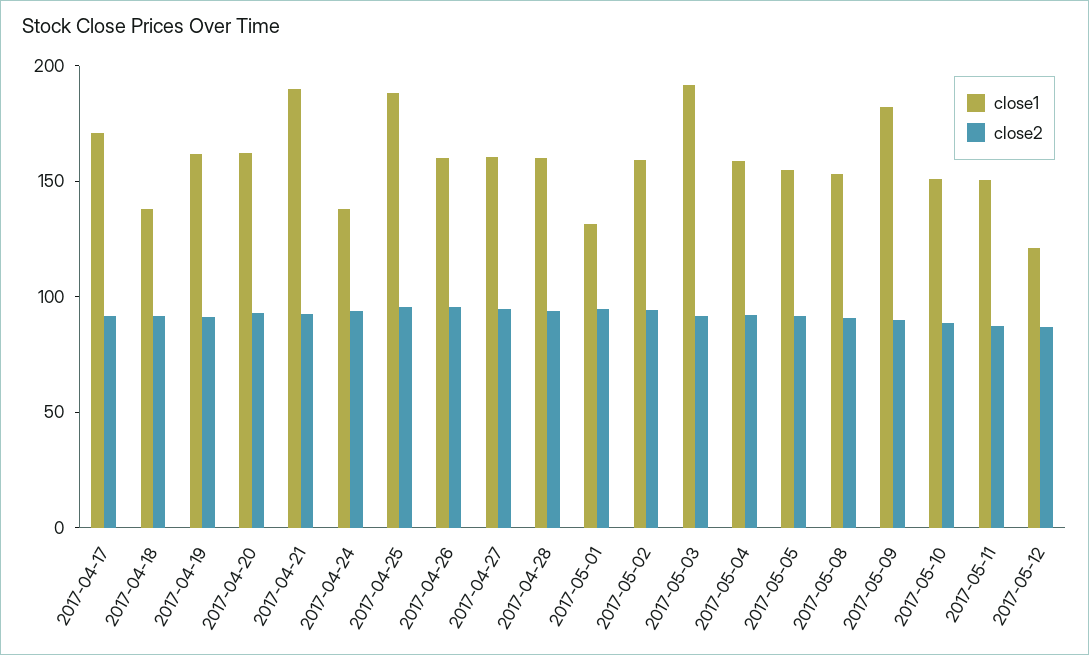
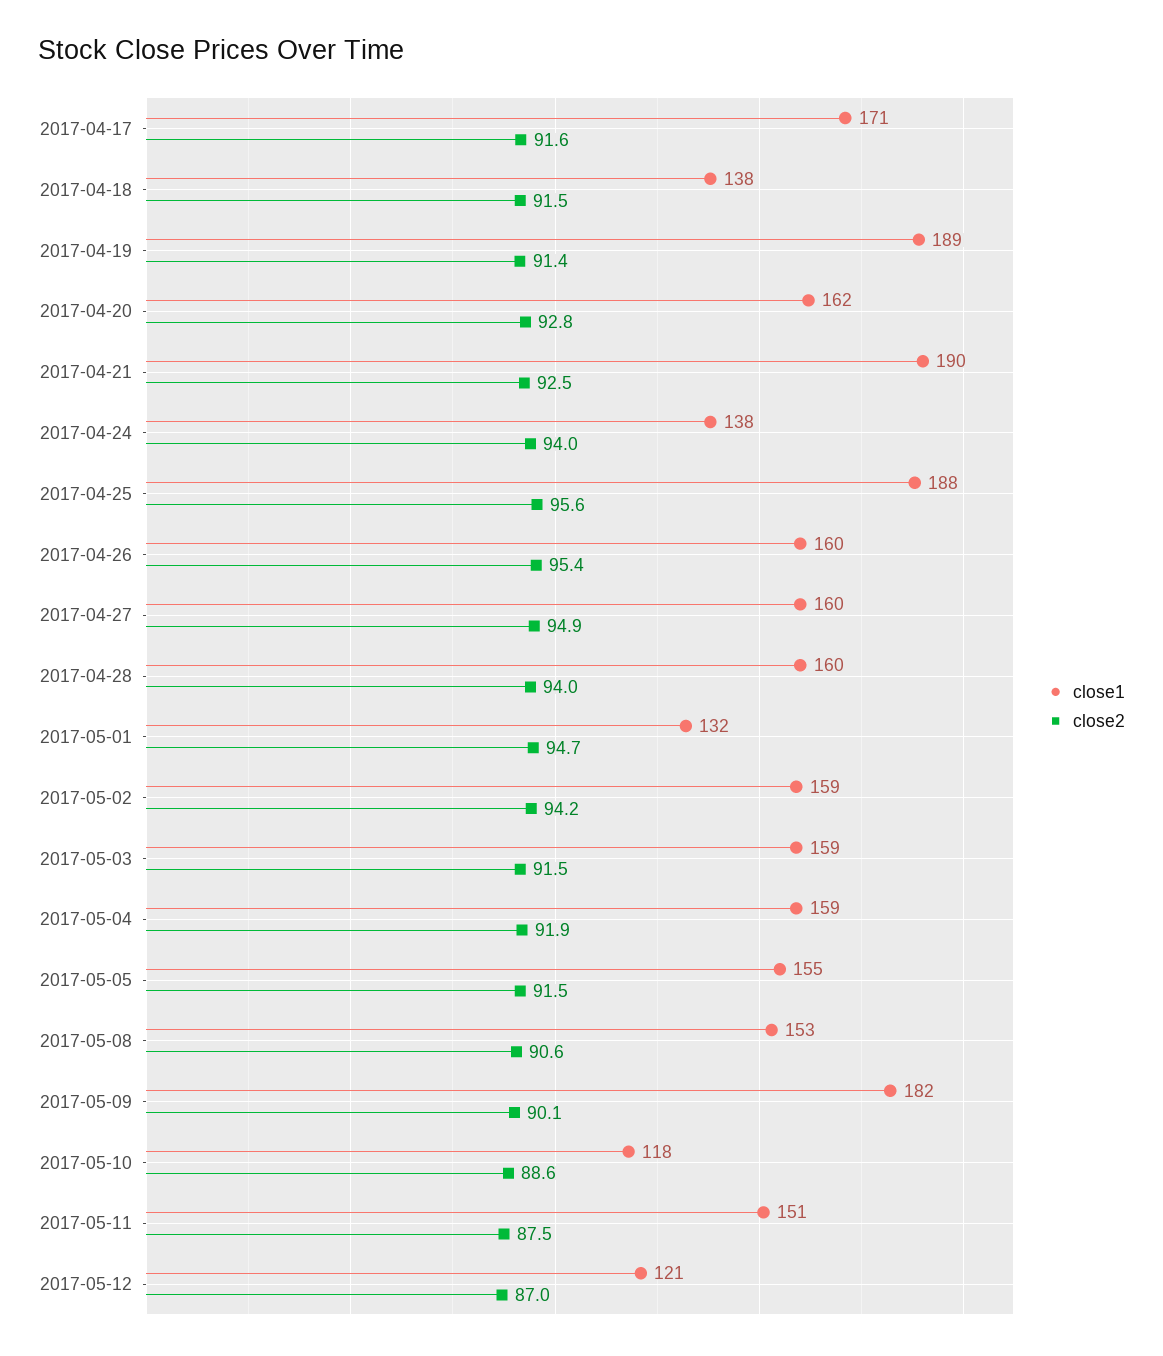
close1, 2017-04-19: 160 -> 189
close1, 2017-05-03: 190 -> 159
close1, 2017-05-10: 150 -> 118

